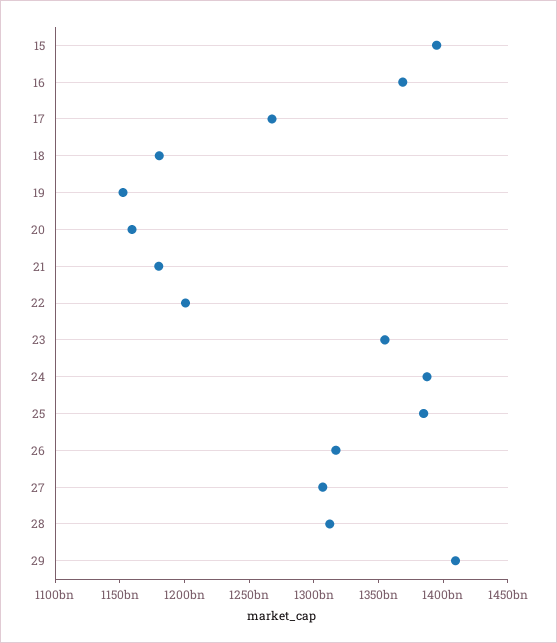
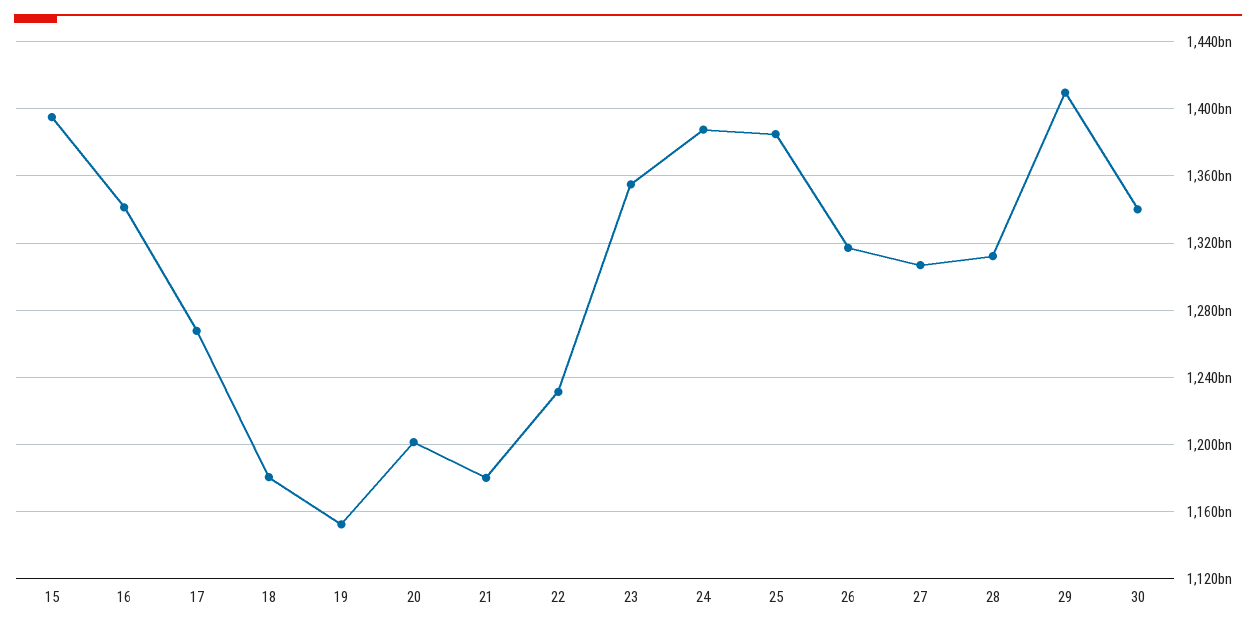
16: 1370000000000 -> 1340000000000
20: 1160000000000 -> 1200000000000
22: 1200000000000 -> 1230000000000
30: none -> 1340000000000

